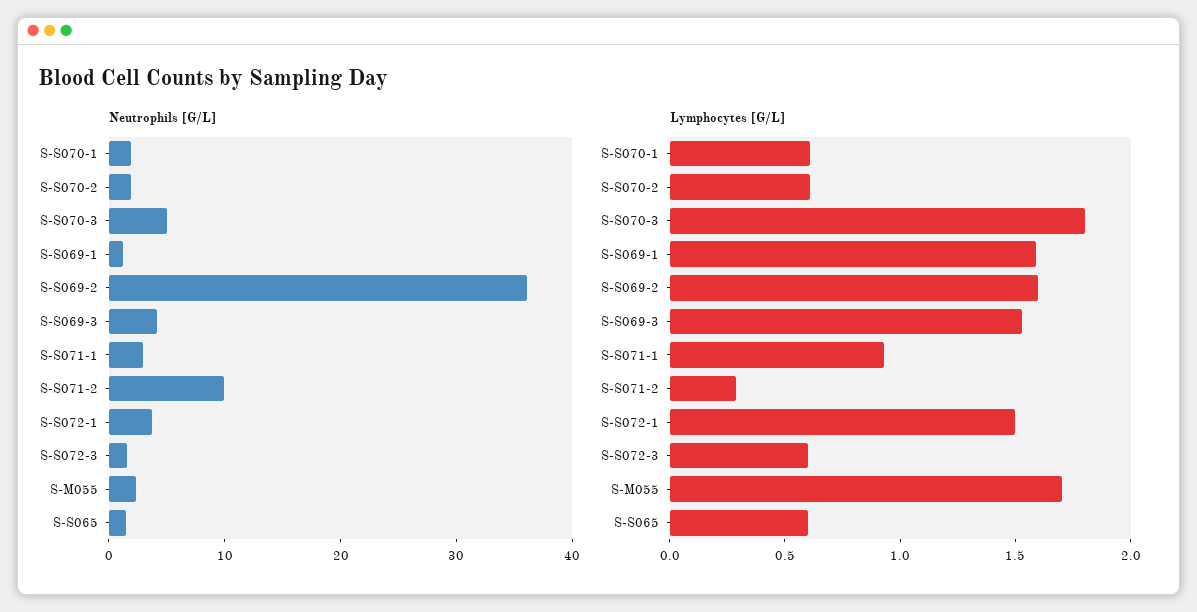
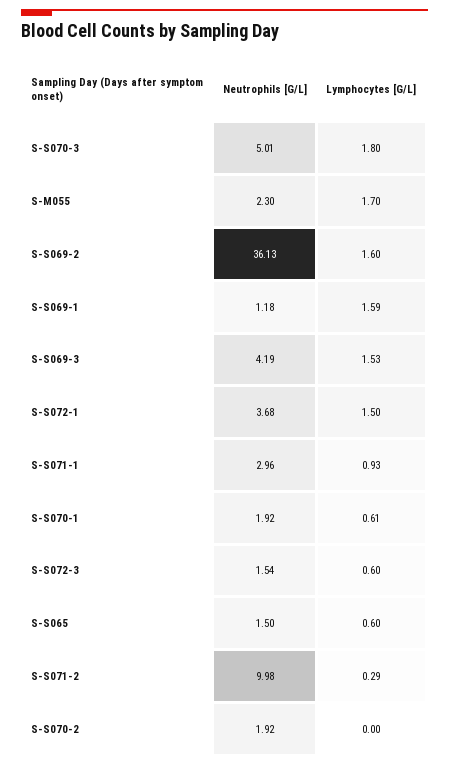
Lymphocytes [G/L], S-S070-2: 0.6 -> 0

